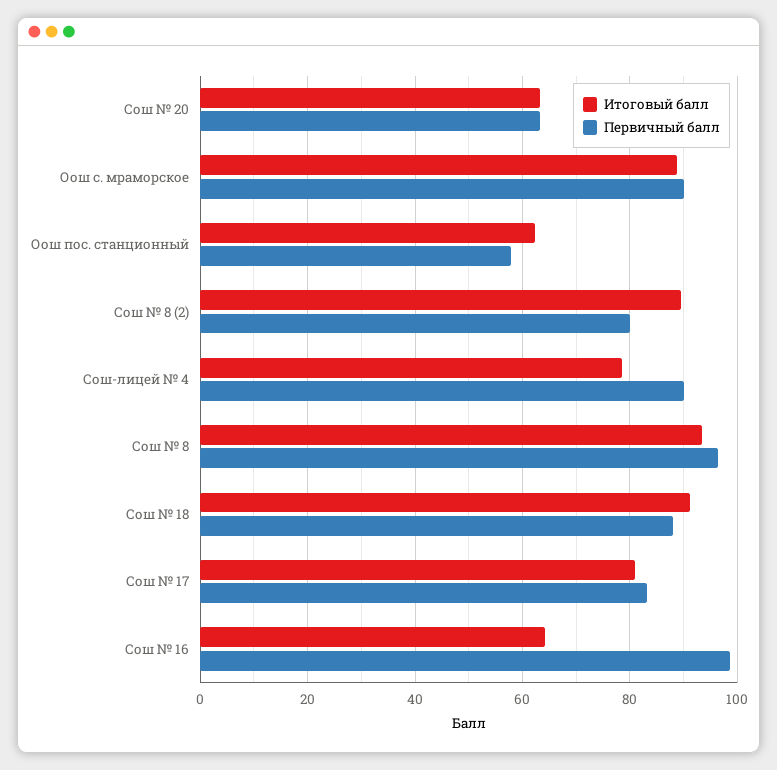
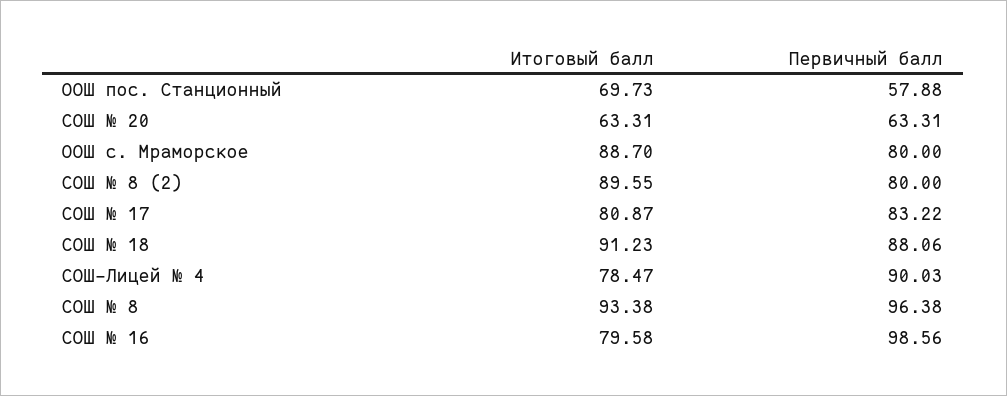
Первичный балл, Оош с. мраморское: 90 -> 80
Итоговый балл, Оош пос. станционный: 62 -> 69.73
Итоговый балл, Сош № 16: 64 -> 79.58

